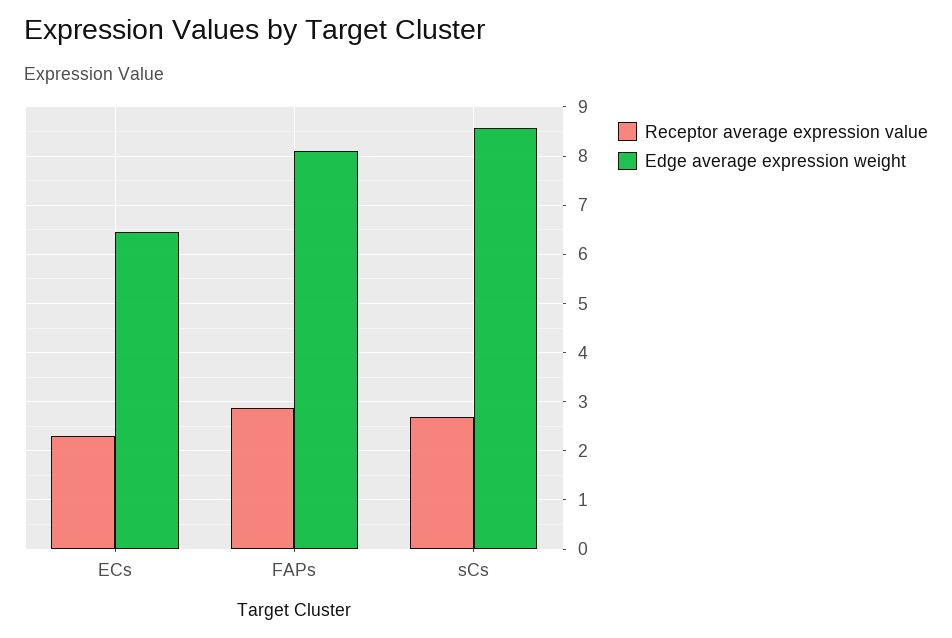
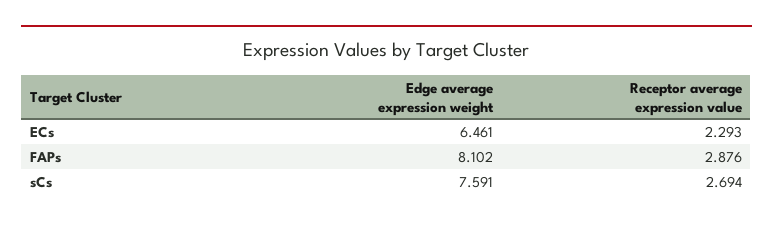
Edge average expression weight, sCs: 8.6 -> 7.591

